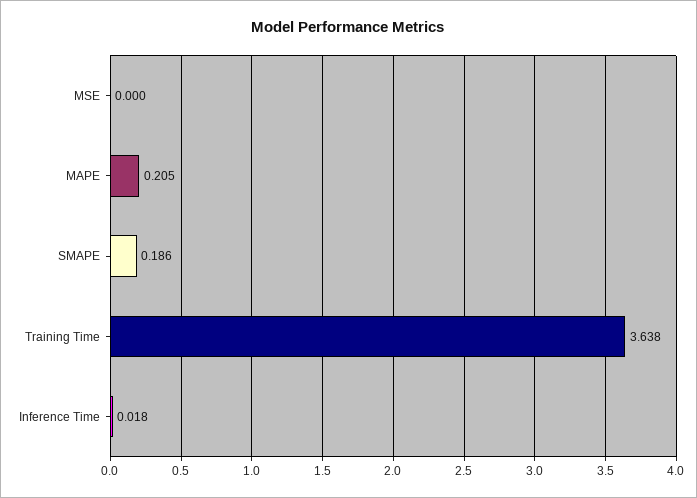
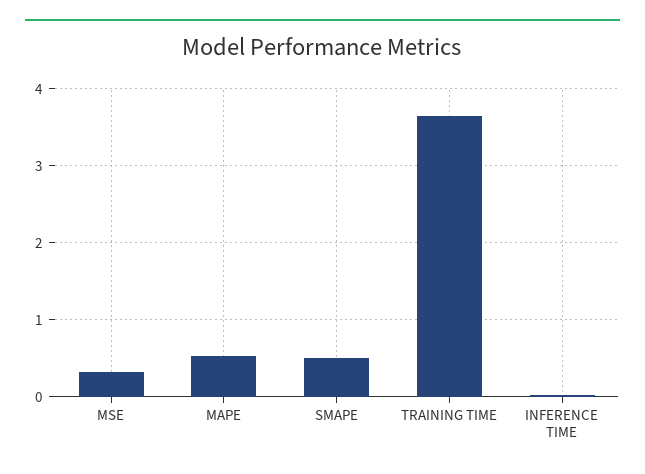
MSE: 0 -> 0.3
MAPE: 0.205 -> 0.5
SMAPE: 0.186 -> 0.5

